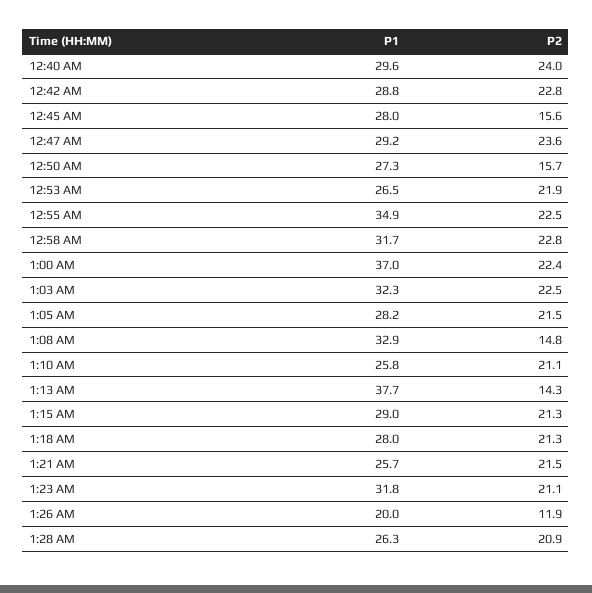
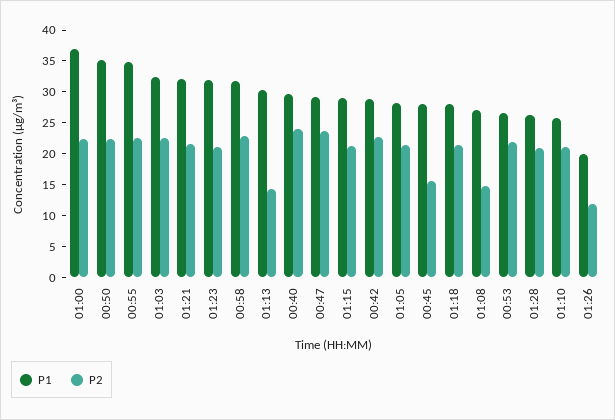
P1, 12:50 AM: 27.3 -> 35
P2, 12:50 AM: 15.7 -> 22.5
P1, 1:08 AM: 32.9 -> 27.5
P1, 1:13 AM: 37.7 -> 30
P1, 1:21 AM: 25.7 -> 32.5

